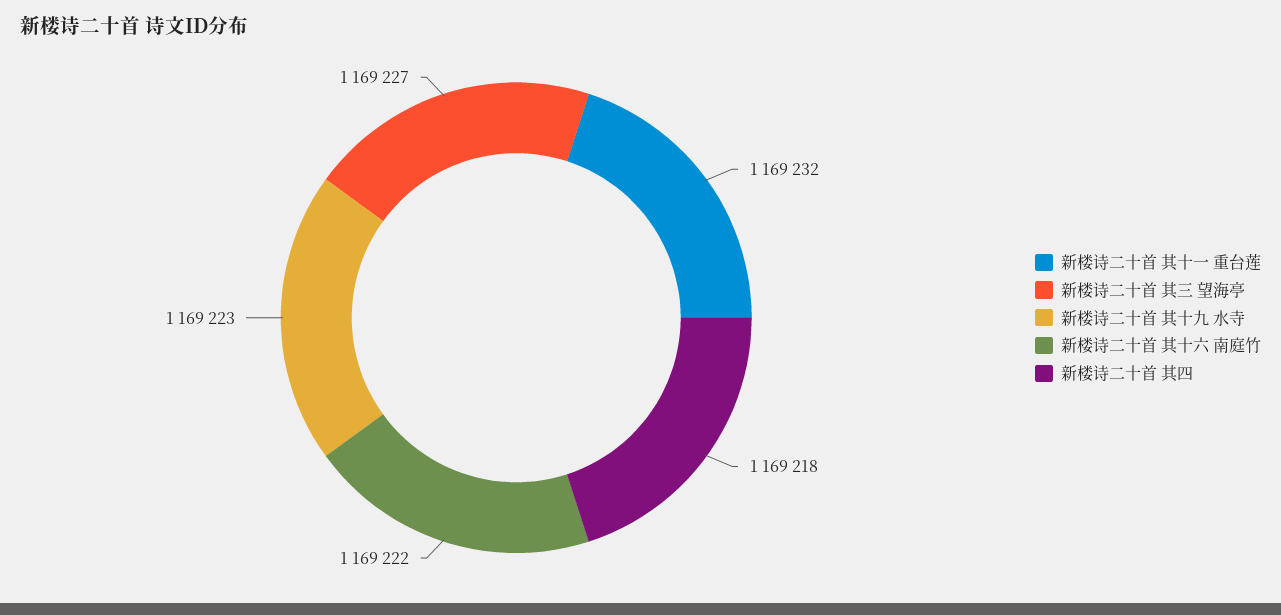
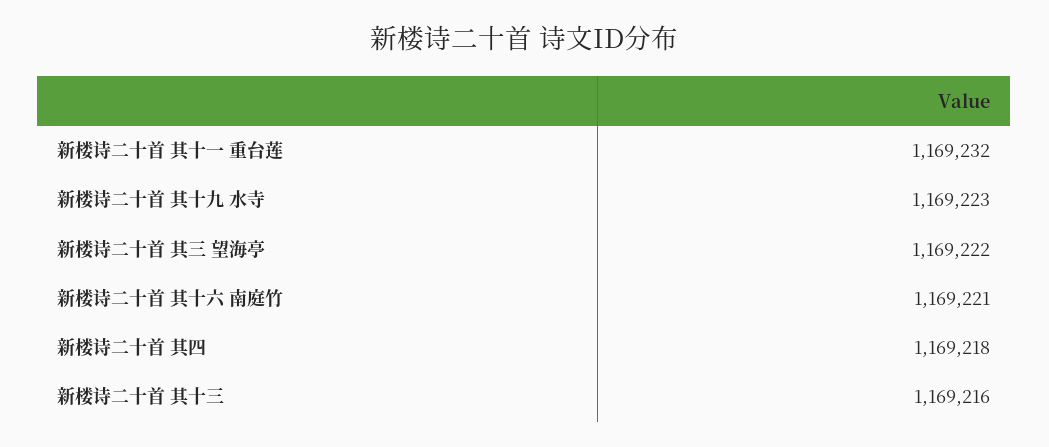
新楼诗二十首 其三 望海亭: 1169227 -> 1169222
新楼诗二十首 其十六 南庭竹: 1169222 -> 1169221
新楼诗二十首 其十三: none -> 1169216

